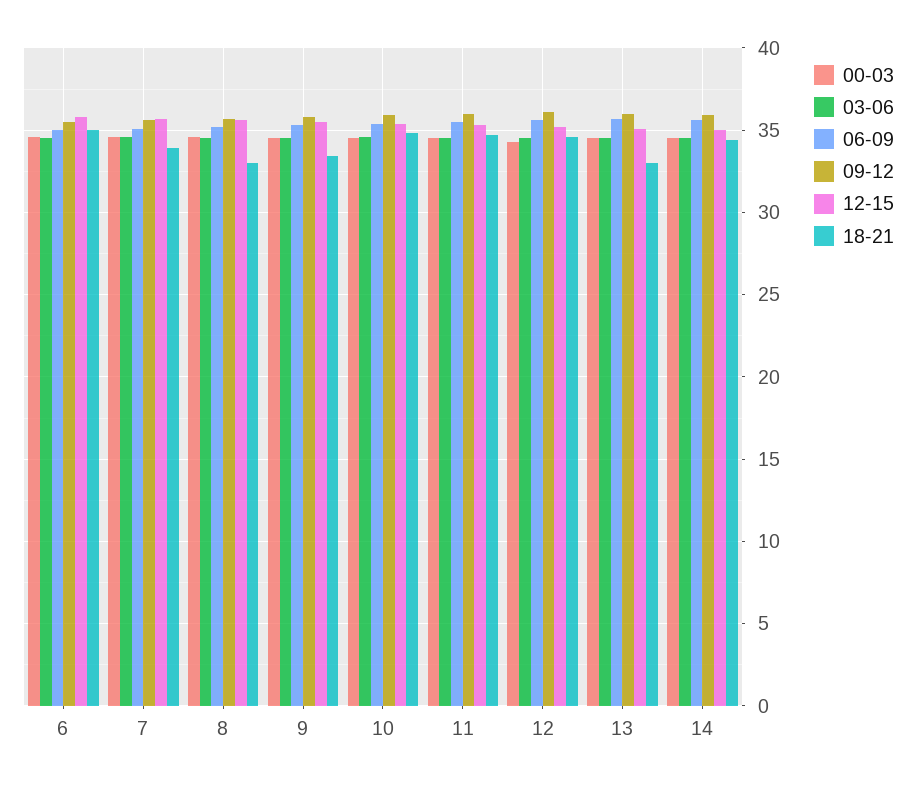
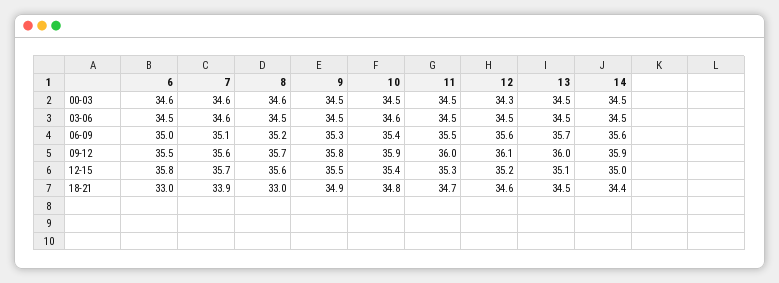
18-21, 6: 35 -> 33
18-21, 9: 33.5 -> 34.9
18-21, 13: 33 -> 34.5

